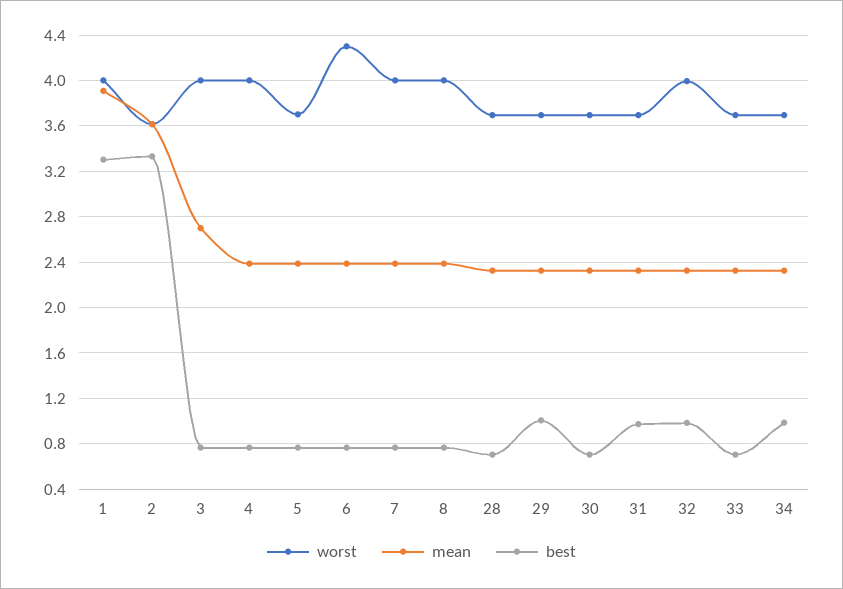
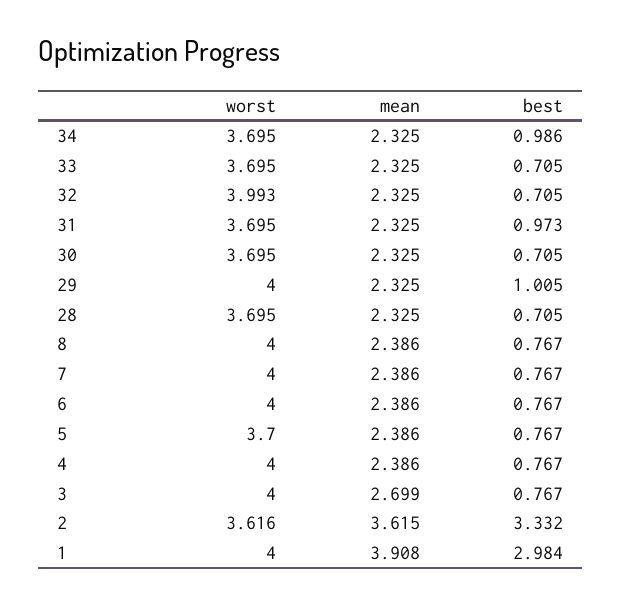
best, 1: 3.3 -> 2.984
worst, 6: 4.3 -> 4
worst, 29: 3.7 -> 4
best, 32: 1 -> 0.705

